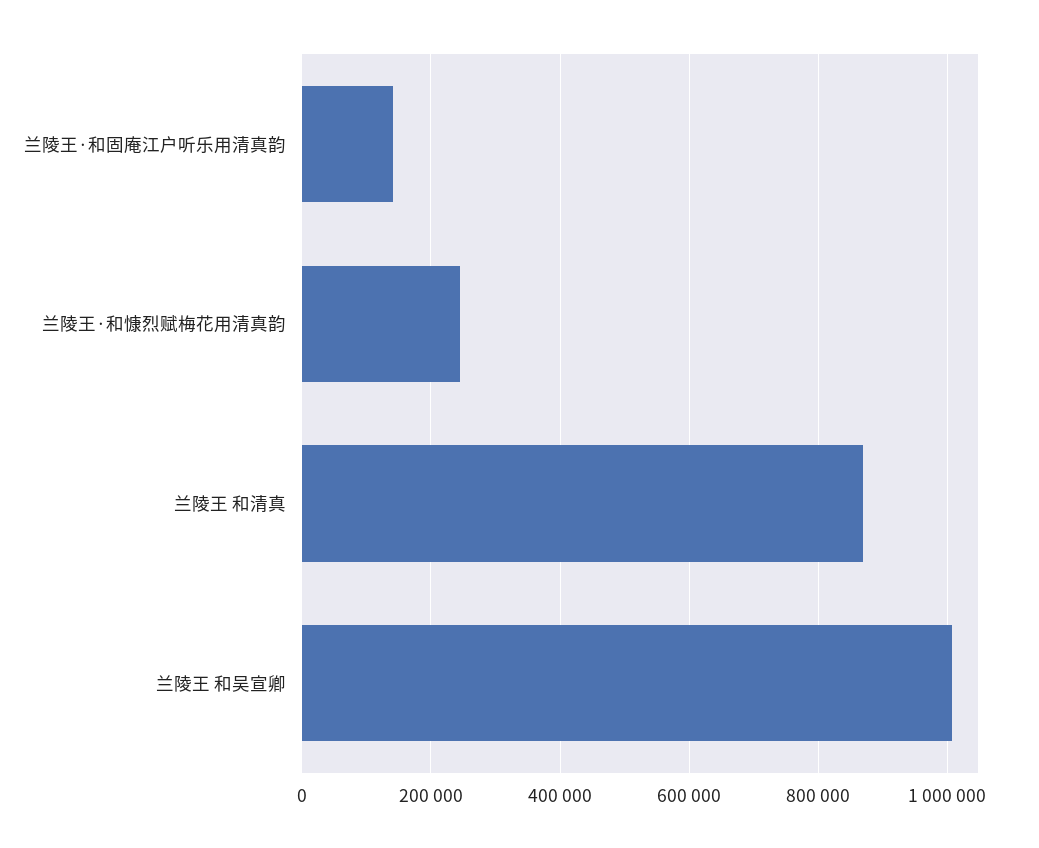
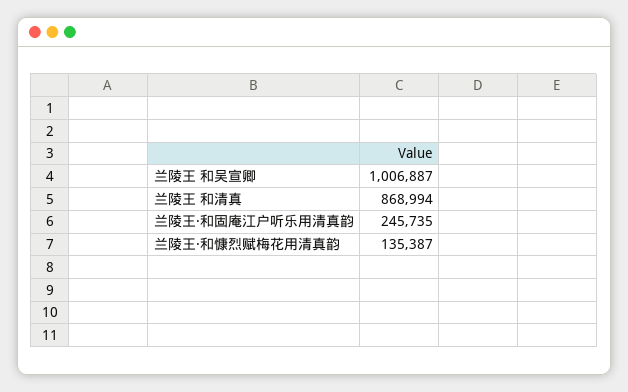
兰陵王·和固庵江户听乐用清真韵: 140000 -> 245735
兰陵王·和慷烈赋梅花用清真韵: 240000 -> 135387

